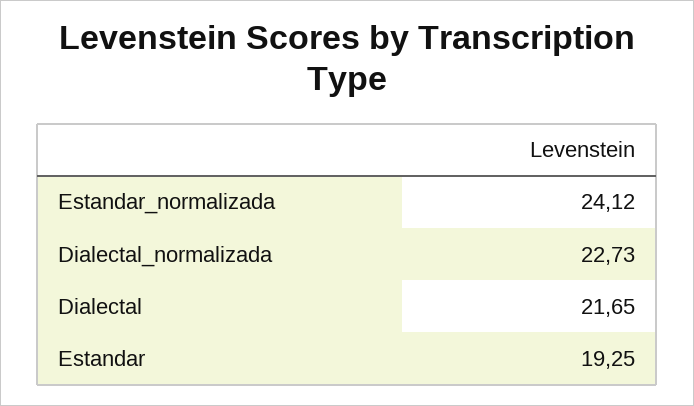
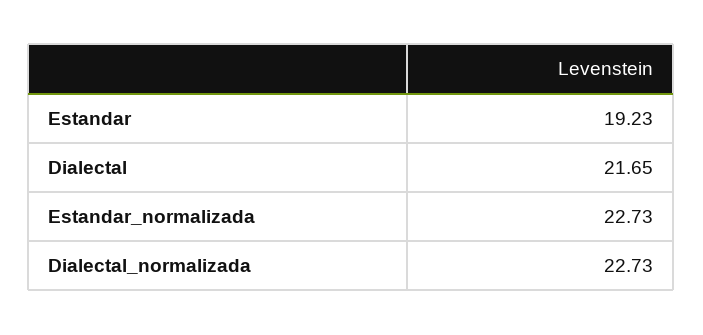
Estandar_normalizada: 24.12 -> 22.73
Estandar: 19.25 -> 19.23

